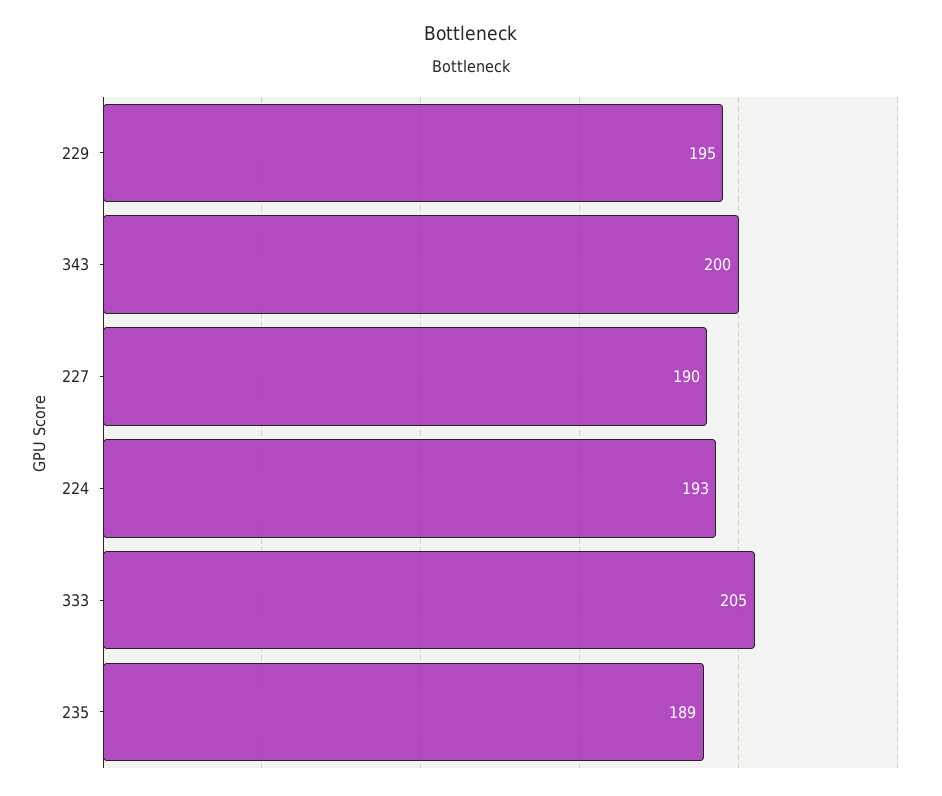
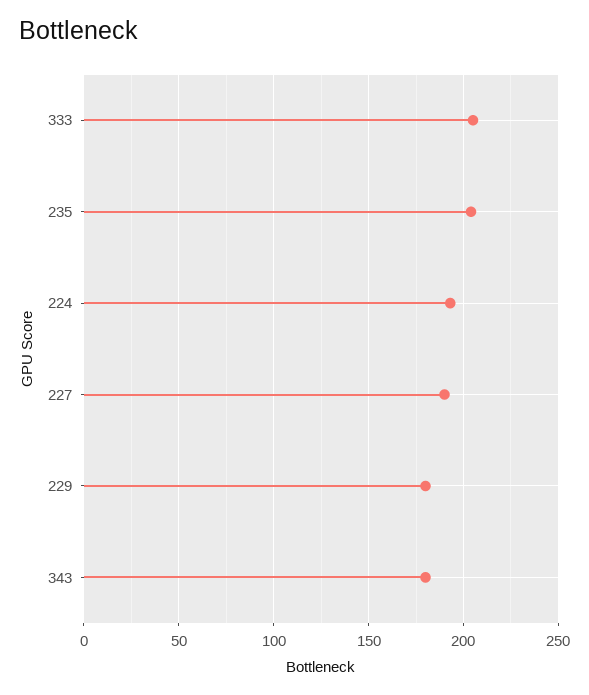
229: 195 -> 180
343: 200 -> 180
235: 189 -> 205

